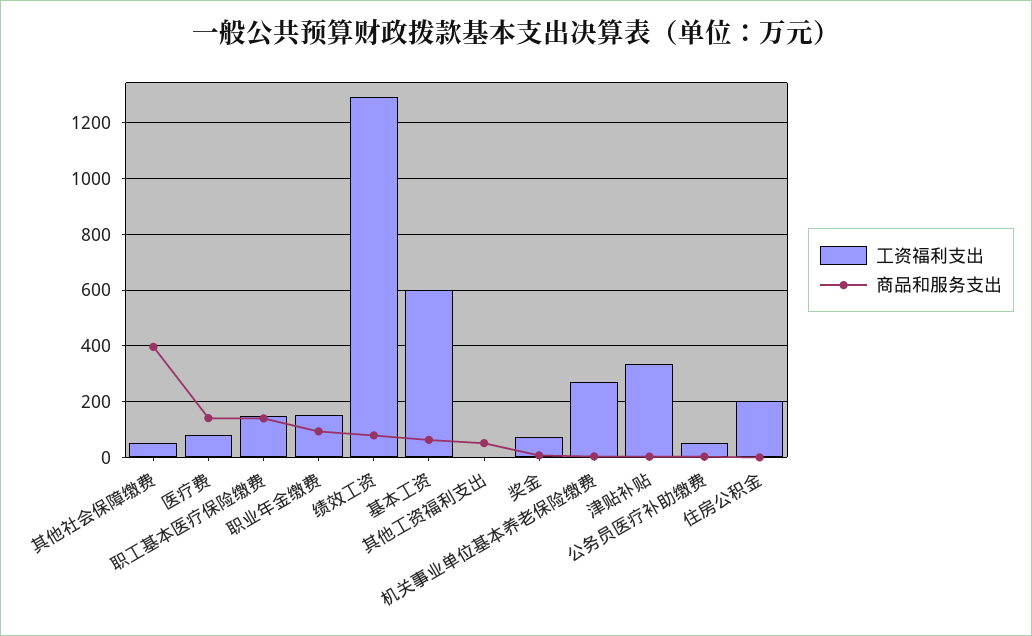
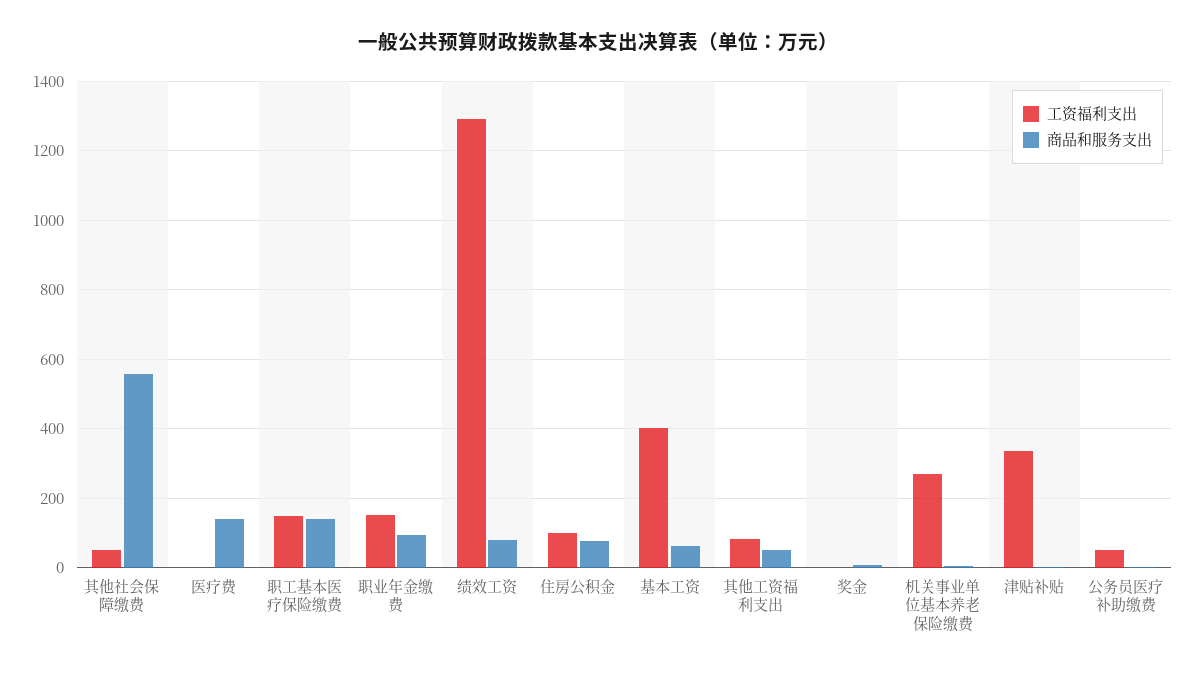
商品和服务支出, 其他社会保障缴费: 400 -> 560
工资福利支出, 医疗费: 75 -> 0
工资福利支出, 基本工资: 600 -> 400
工资福利支出, 其他工资福利支出: 0 -> 80
工资福利支出, 奖金: 75 -> 0
工资福利支出, 住房公积金: 200 -> 100
商品和服务支出, 住房公积金: 0 -> 80

